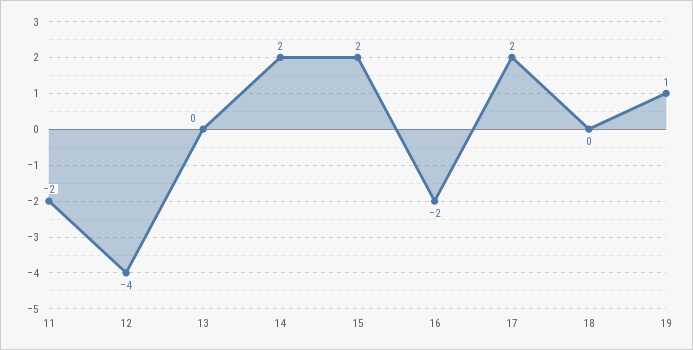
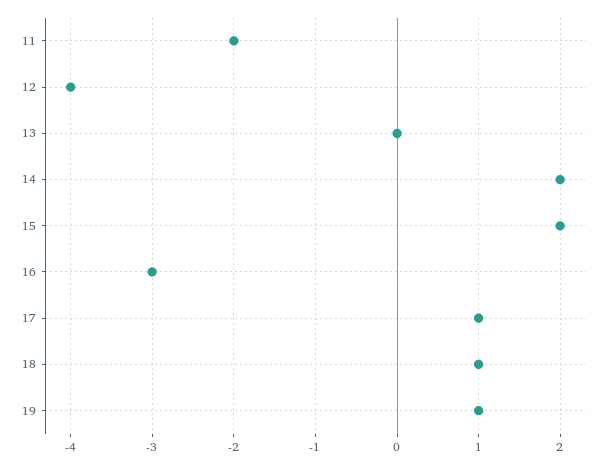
16: -2 -> -3
17: 2 -> 1
18: 0 -> 1

